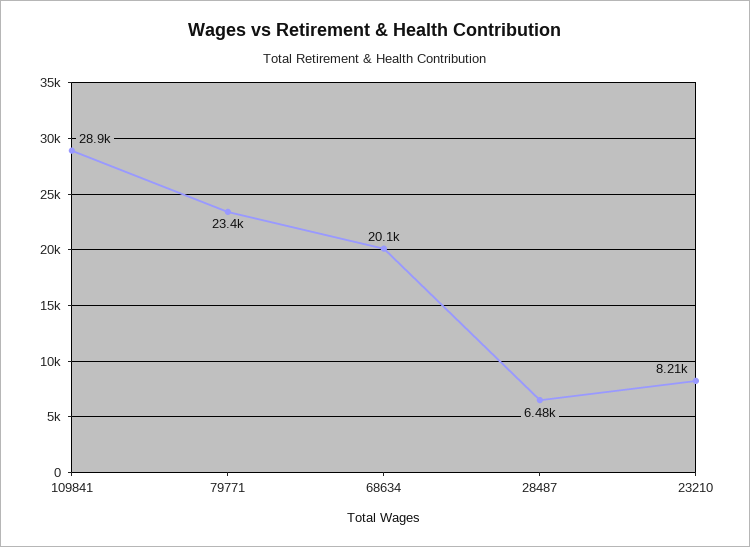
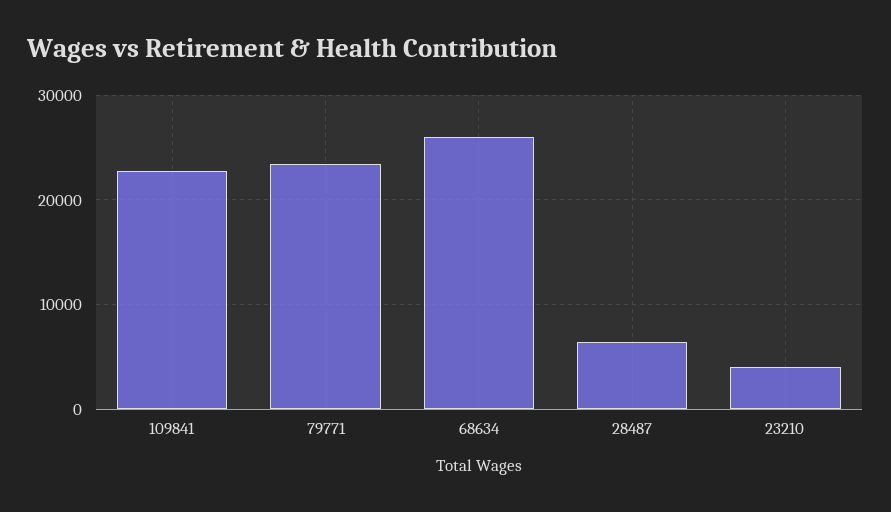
109841: 28900 -> 23000
68634: 20100 -> 26000
23210: 8210 -> 4000

